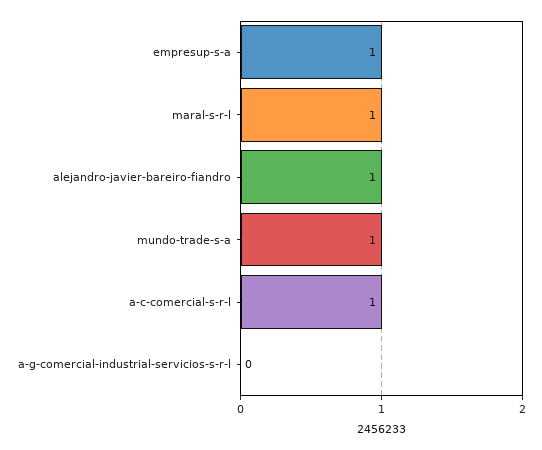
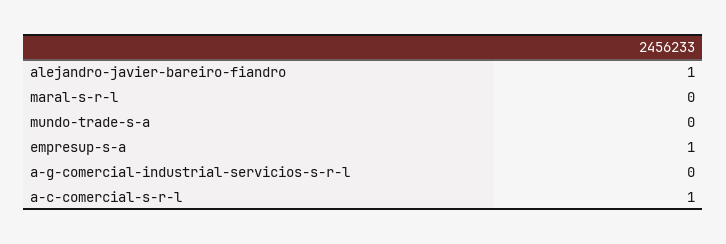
maral-s-r-l: 1 -> 0
mundo-trade-s-a: 1 -> 0

